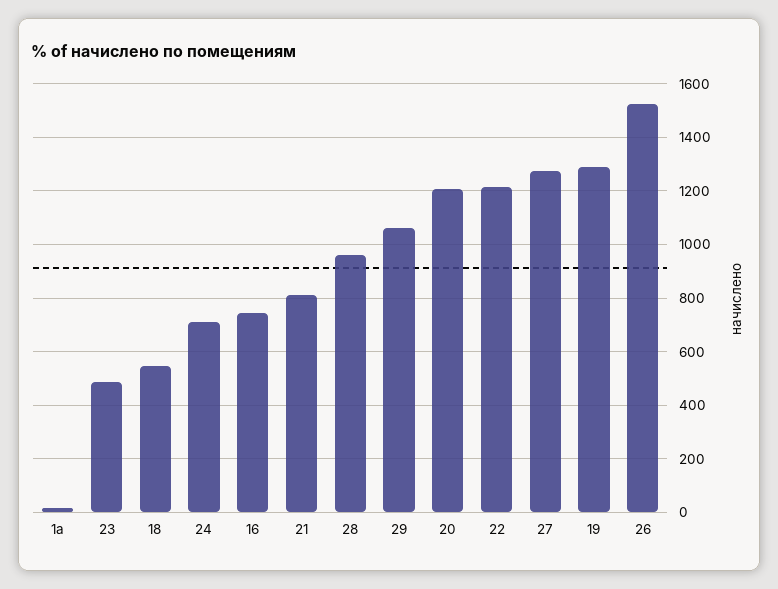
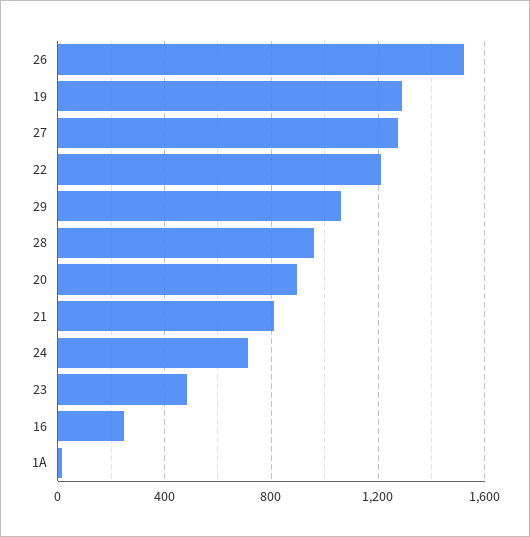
18: 550 -> none
16: 750 -> 250
20: 1200 -> 900

